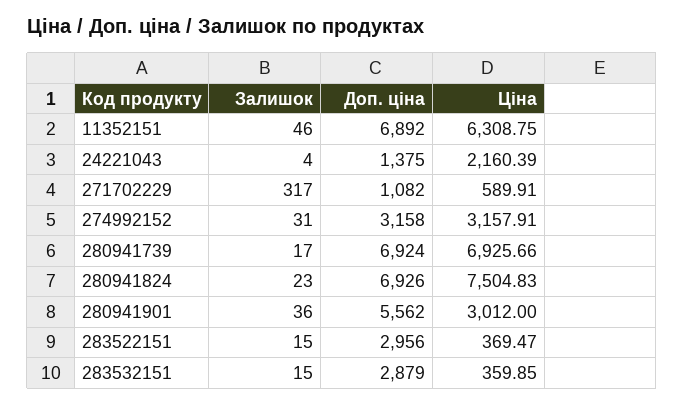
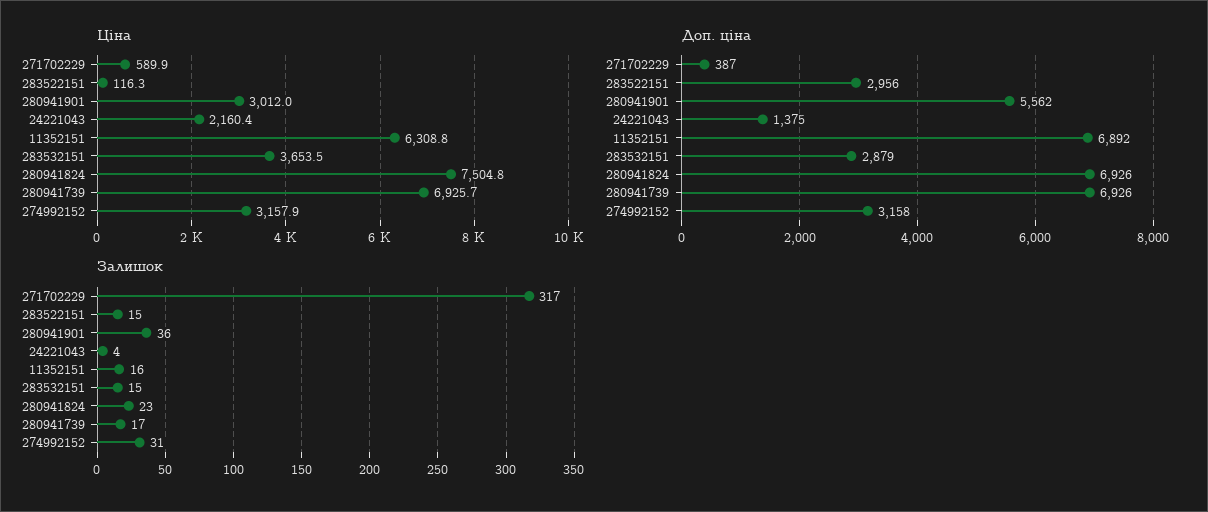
Залишок, 11352151: 46 -> 16
Доп. ціна, 271702229: 1082 -> 387
Доп. ціна, 280941739: 6924 -> 6926
Ціна, 283522151: 369.47 -> 116.3
Ціна, 283532151: 359.85 -> 3653.5

